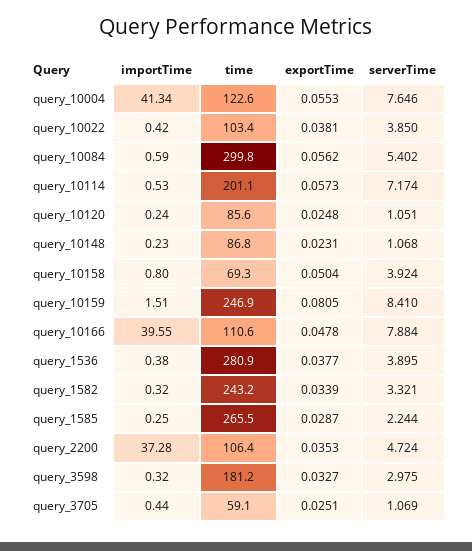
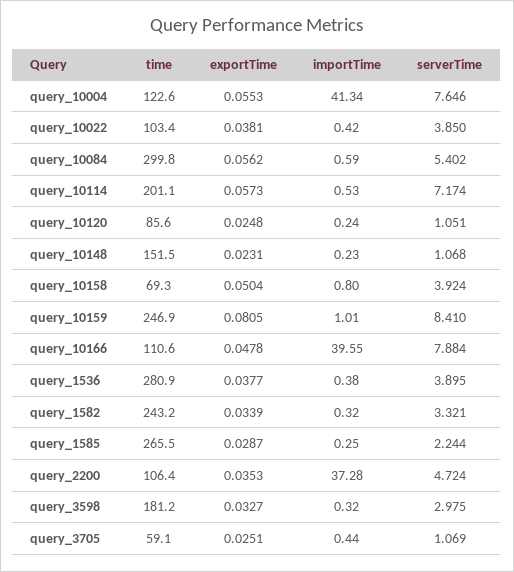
time, query_10148: 86.8 -> 151.5
importTime, query_10159: 1.51 -> 1.01

